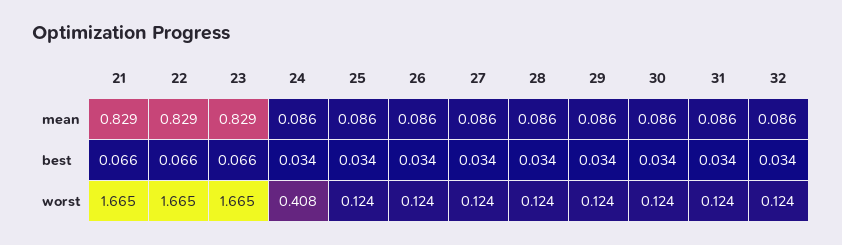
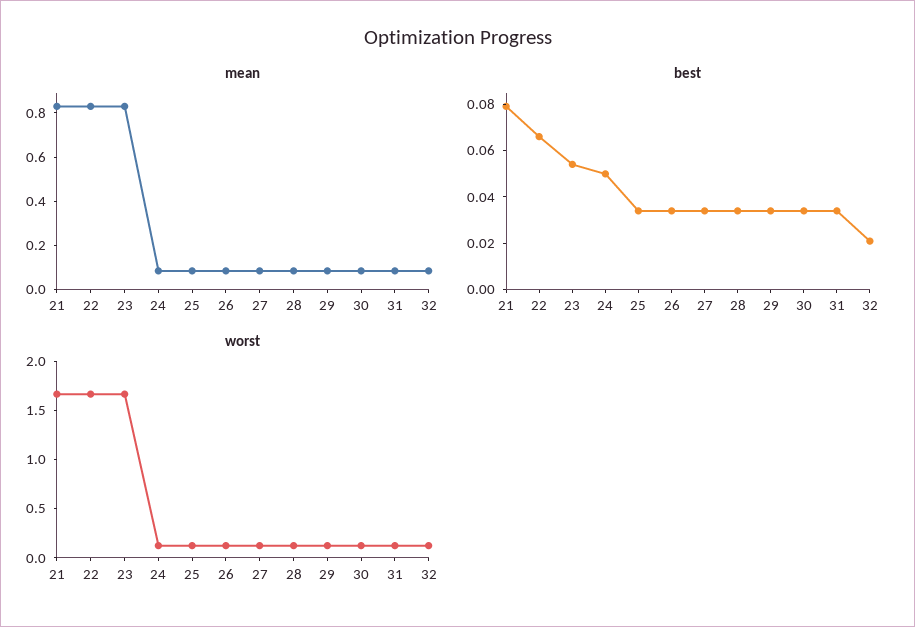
best, 21: 0.066 -> 0.08
best, 23: 0.066 -> 0.055
best, 24: 0.034 -> 0.05
best, 32: 0.034 -> 0.02
worst, 24: 0.408 -> 0.1

